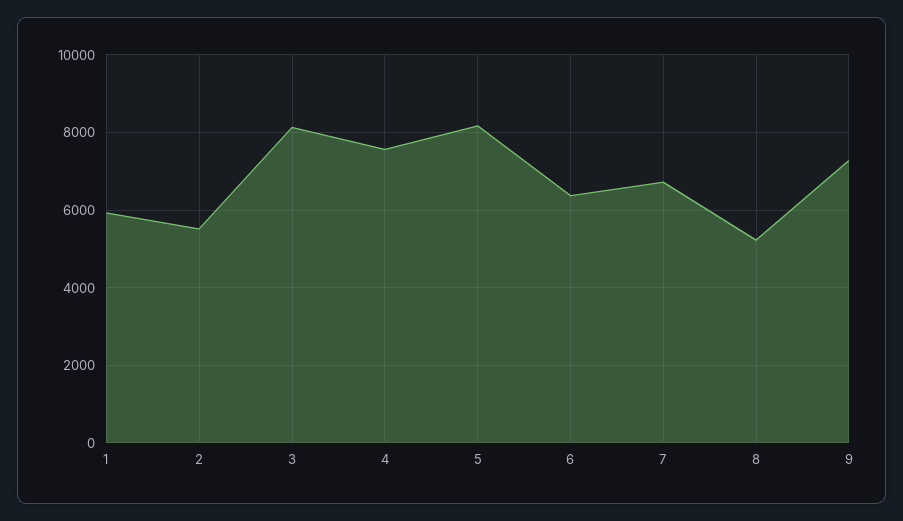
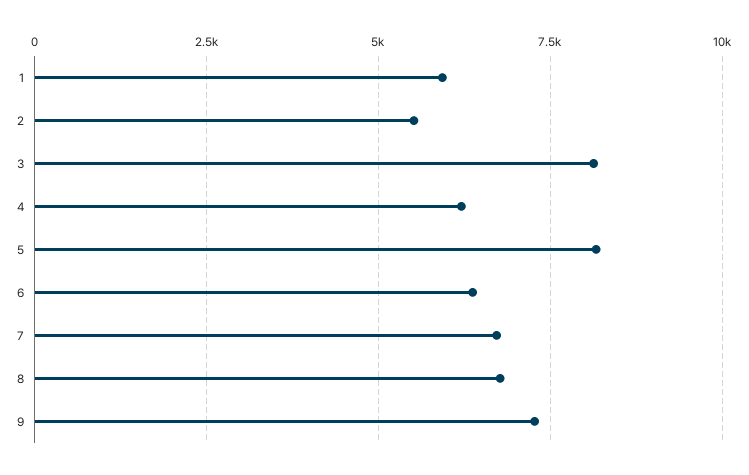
4: 7600 -> 6250
8: 5200 -> 6750

